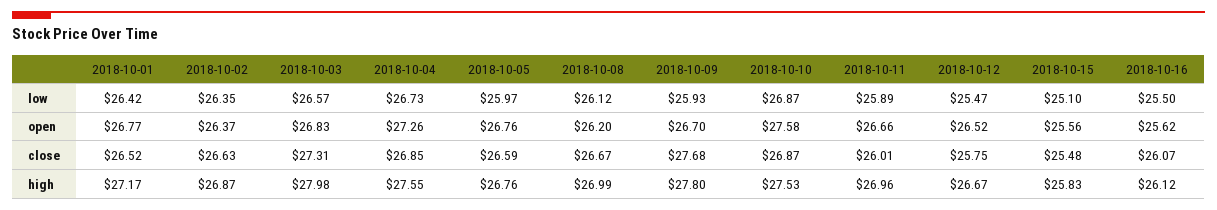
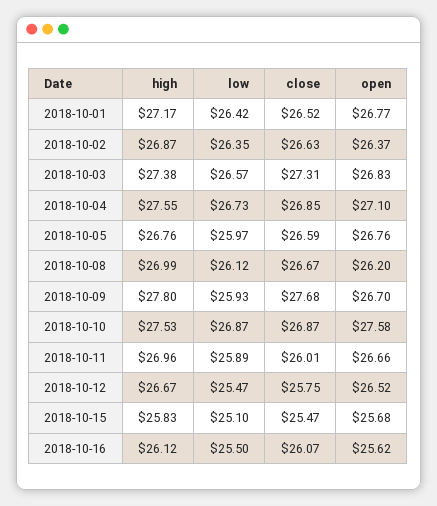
2018-10-04, open: 27.26 -> 27.1
2018-10-15, open: 25.56 -> 25.68
2018-10-15, close: 25.48 -> 25.47
2018-10-03, high: 27.98 -> 27.38

